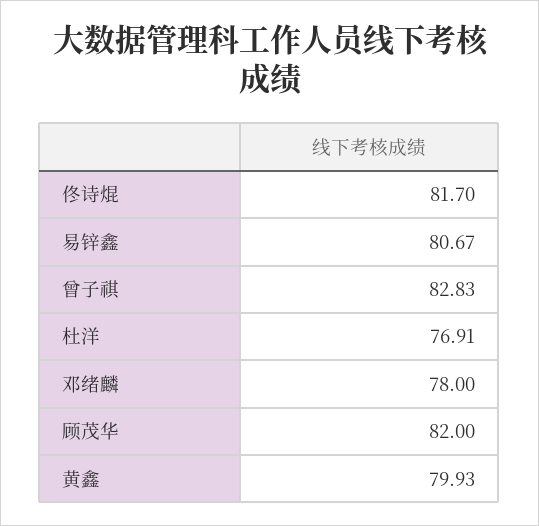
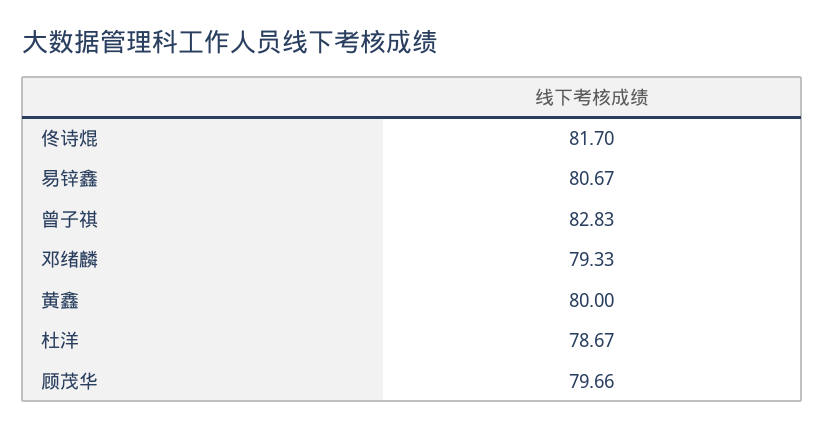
杜洋: 76.91 -> 78.67
邓绪麟: 78 -> 79.33
顾茂华: 82 -> 79.66
黄鑫: 79.93 -> 80

